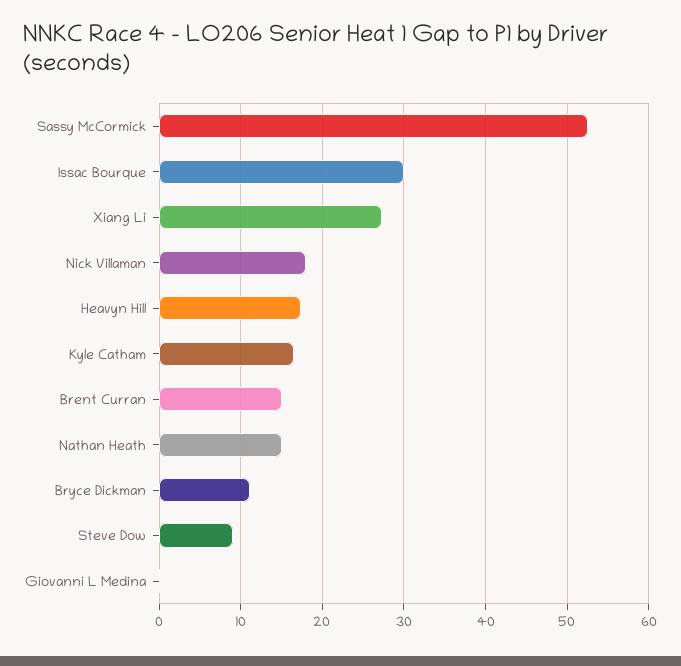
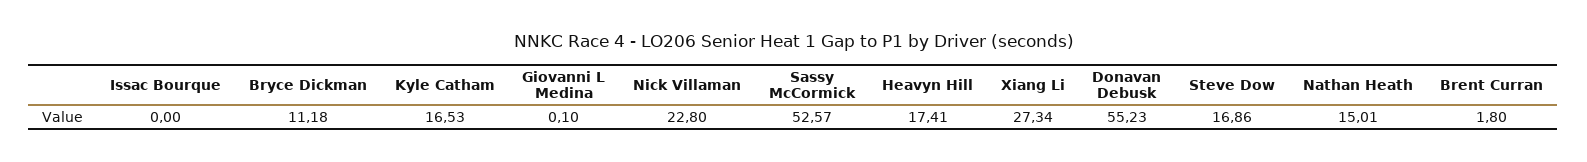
Issac Bourque: 30 -> 0
Nick Villaman: 18 -> 22.8
Brent Curran: 15 -> 1.8
Steve Dow: 9 -> 16.86
Donavan Debusk: none -> 55.23

